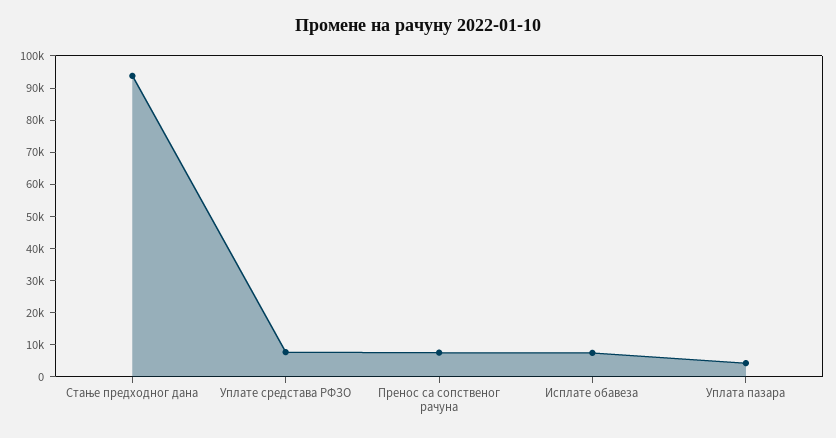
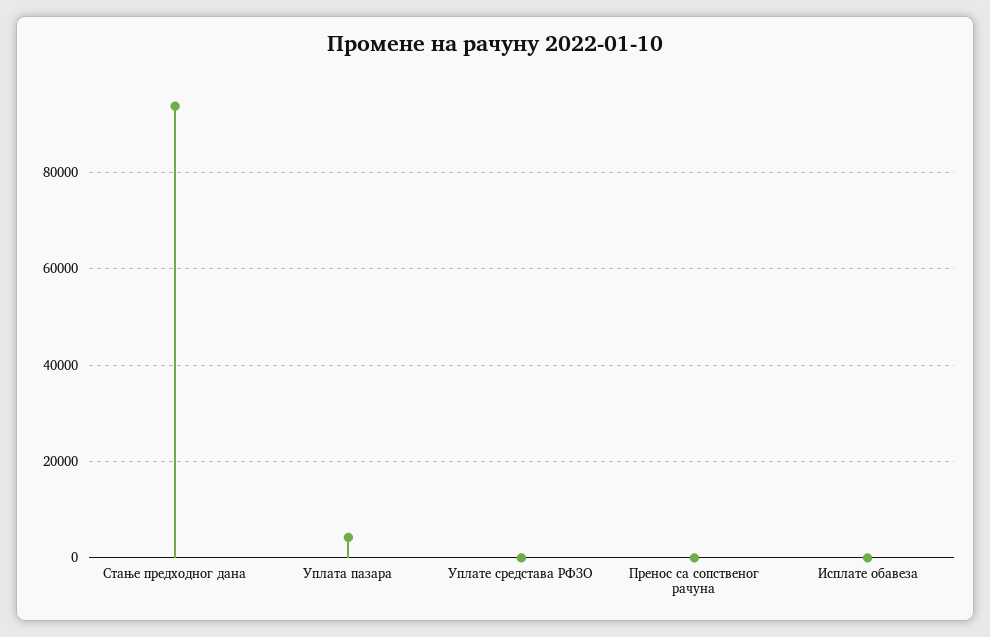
Уплате средстава РФЗО: 7500 -> 0
Пренос са сопственог рачуна: 7500 -> 0
Исплате обавеза: 7500 -> 0

